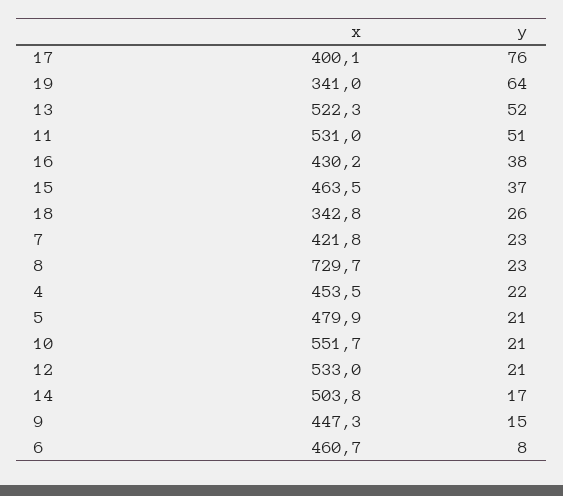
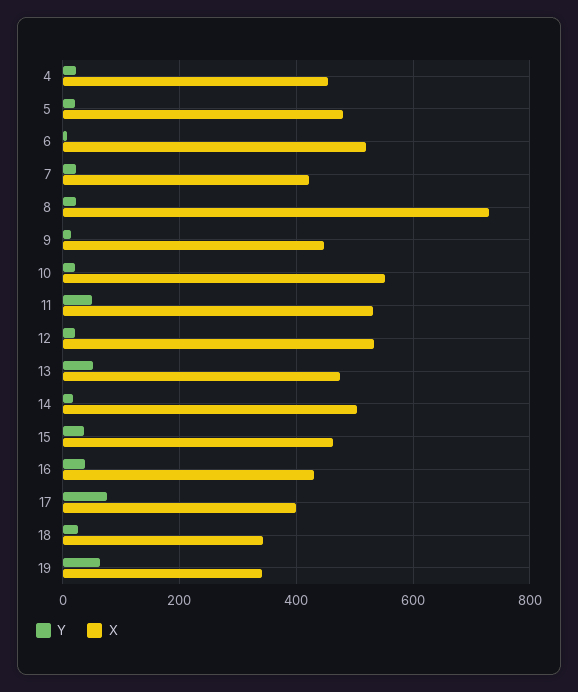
x, 13: 522.3 -> 480
x, 6: 460.7 -> 520

